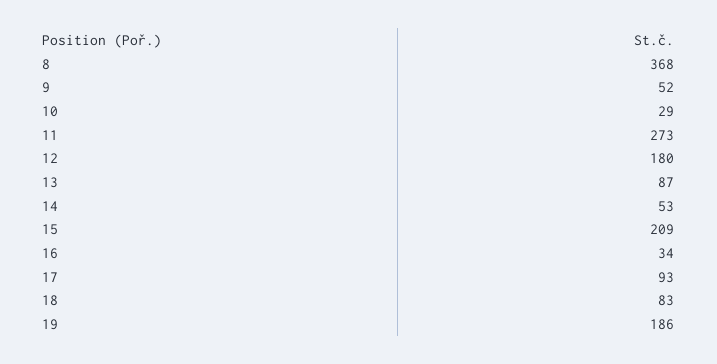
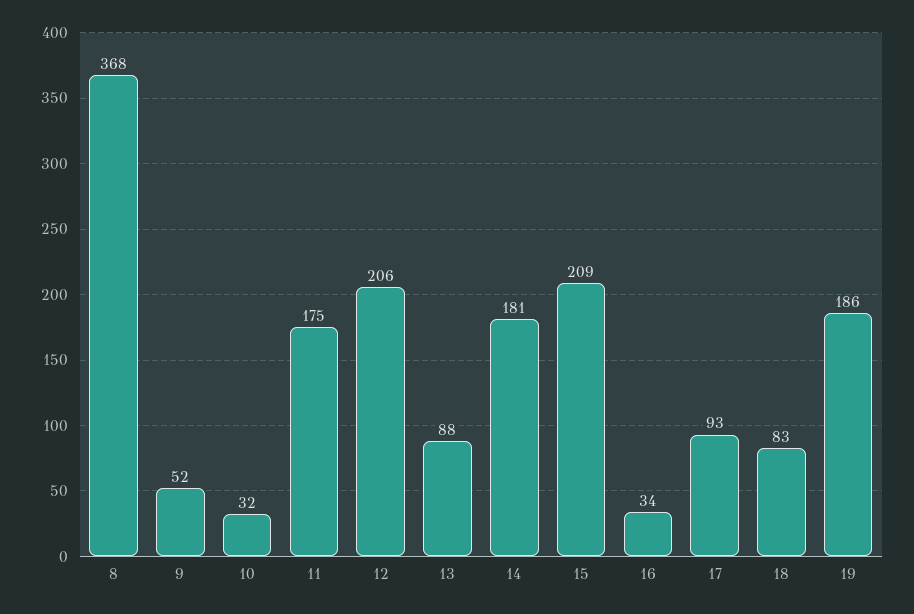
10: 29 -> 32
11: 273 -> 175
12: 180 -> 206
13: 87 -> 88
14: 53 -> 181

